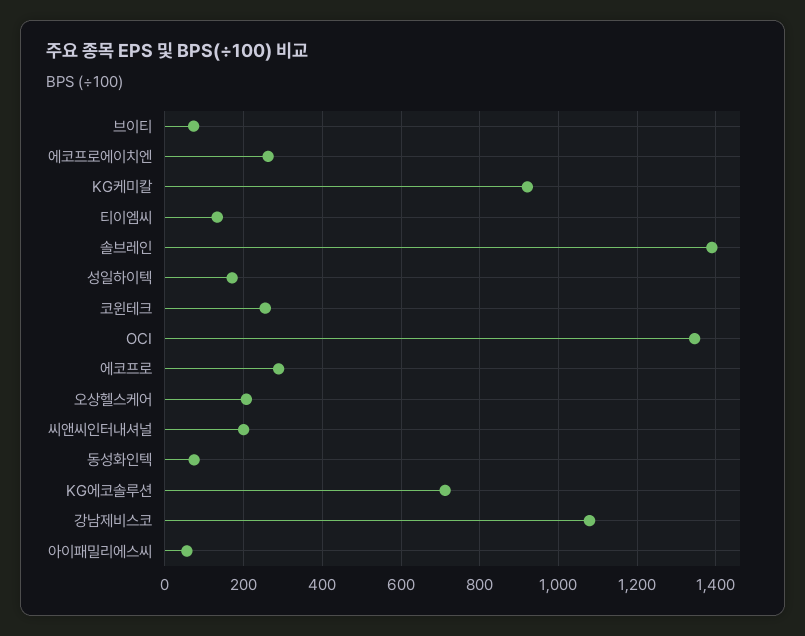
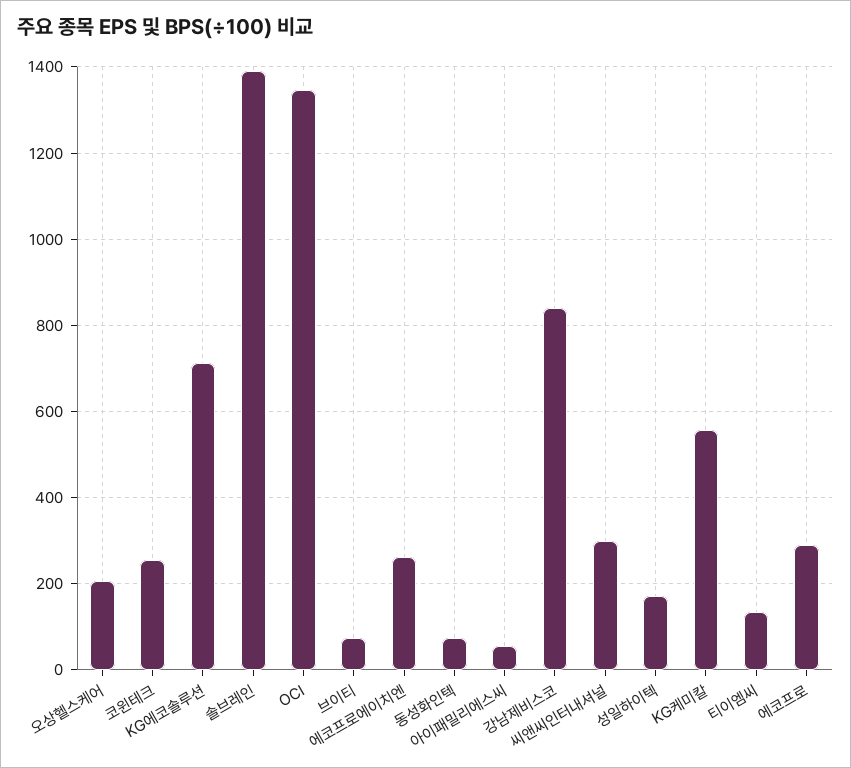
KG케미칼: 920 -> 560
씨앤씨인터내셔널: 200 -> 300
강남제비스코: 1080 -> 840

